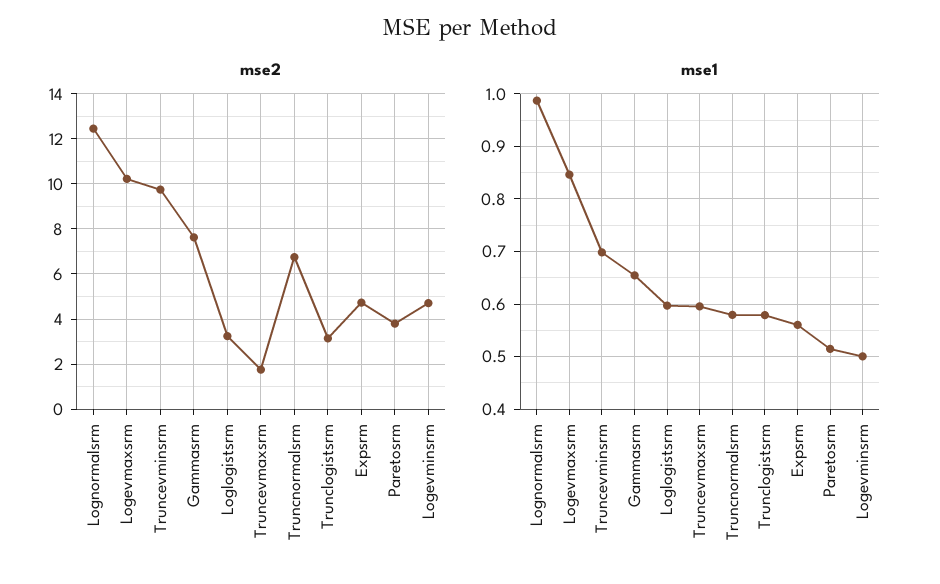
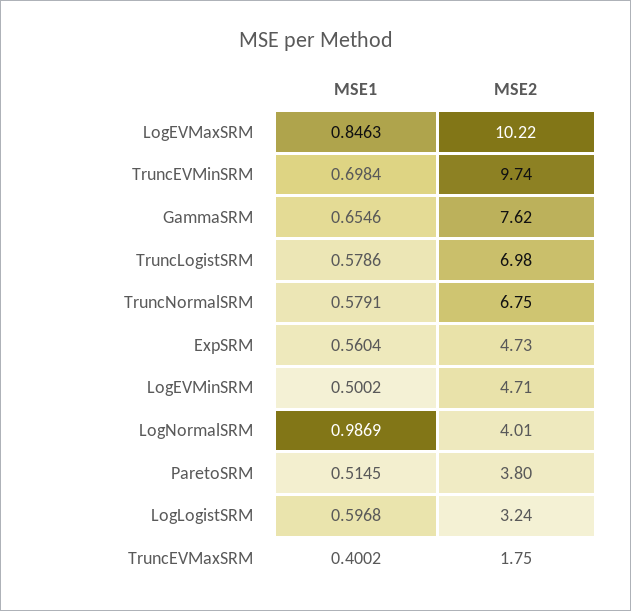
mse2, Lognormalsrm: 12.5 -> 4.01
mse2, Trunclogistsrm: 3 -> 6.98
mse1, Truncevmaxsrm: 0.6 -> 0.4002

